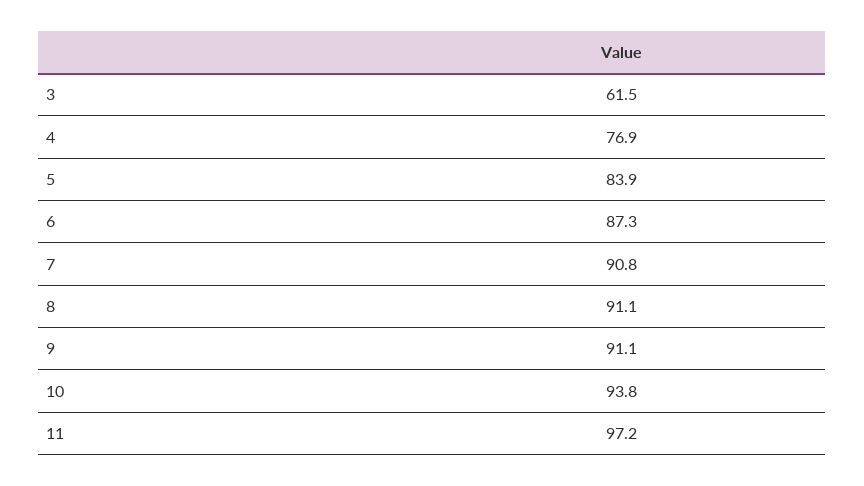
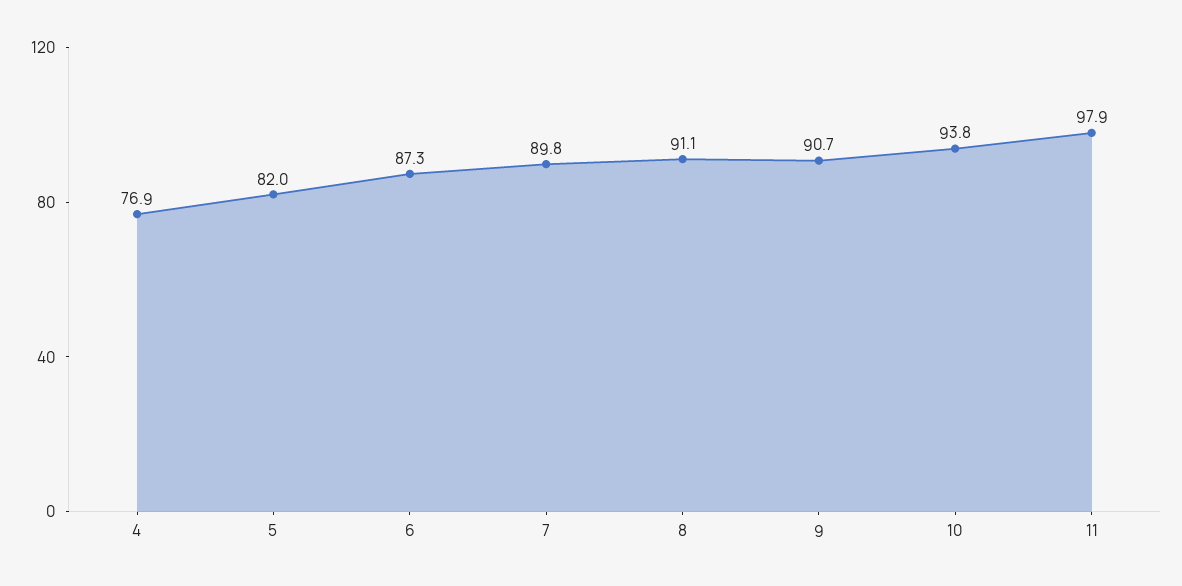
3: 61.5 -> none
5: 83.9 -> 82
7: 90.8 -> 89.8
9: 91.1 -> 90.7
11: 97.2 -> 97.9

